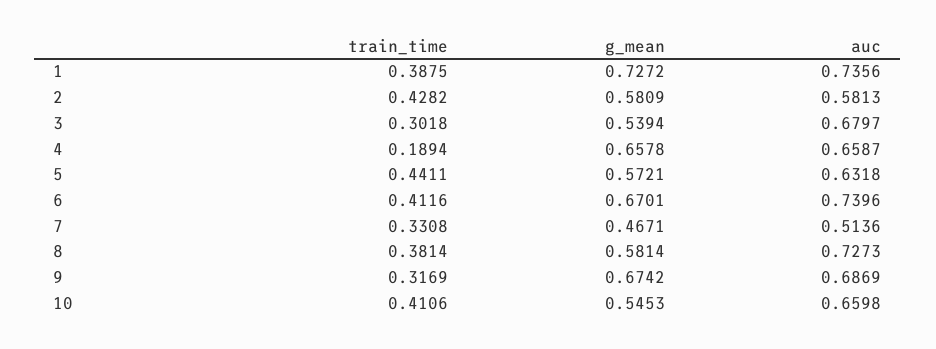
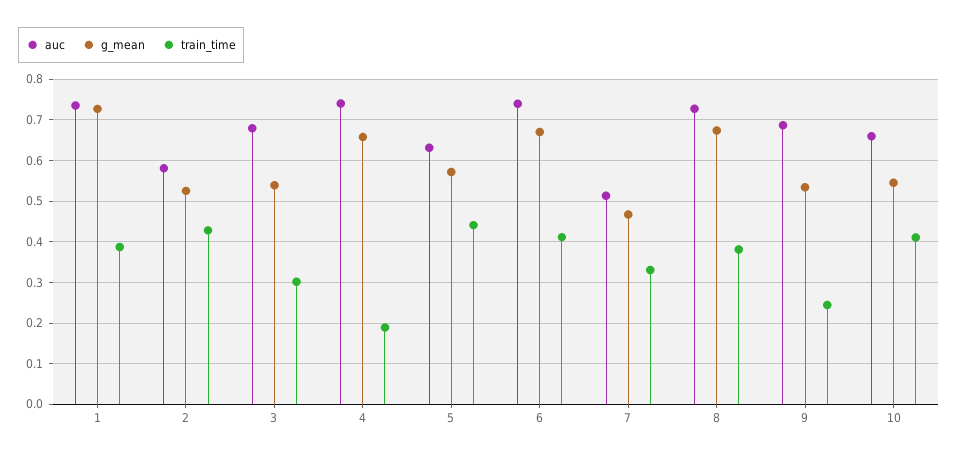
g_mean, 2: 0.5809 -> 0.52
auc, 4: 0.6587 -> 0.74
g_mean, 8: 0.5814 -> 0.68
train_time, 9: 0.3169 -> 0.24
g_mean, 9: 0.6742 -> 0.54

